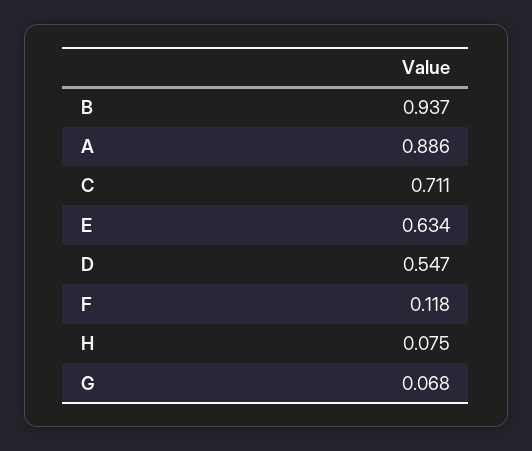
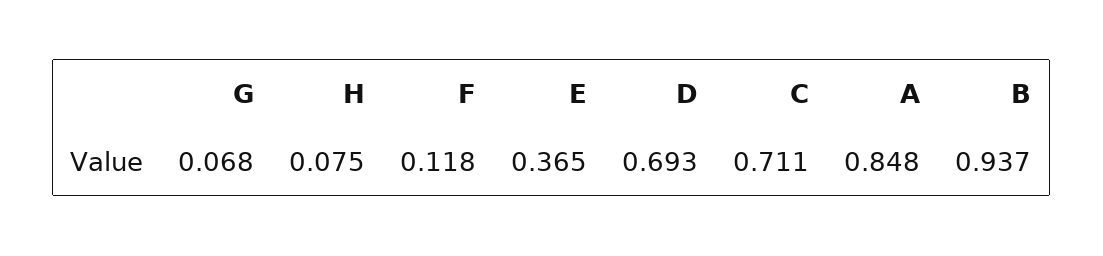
A: 0.886 -> 0.848
E: 0.634 -> 0.365
D: 0.547 -> 0.693

